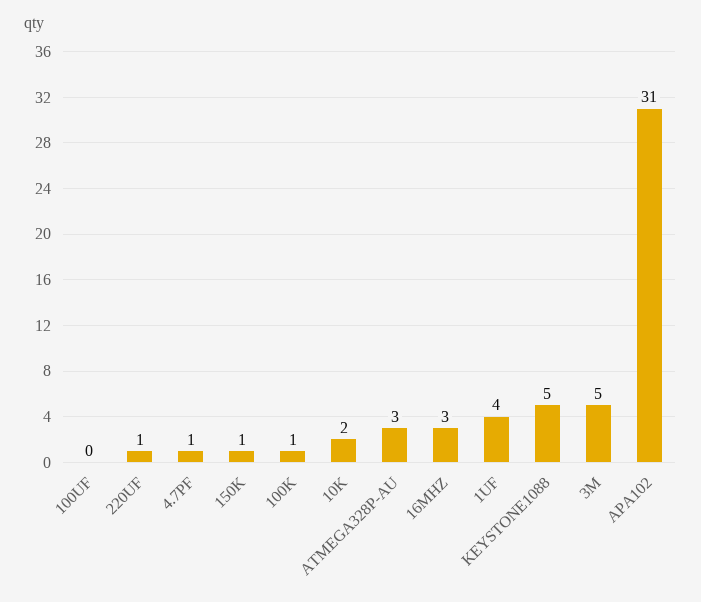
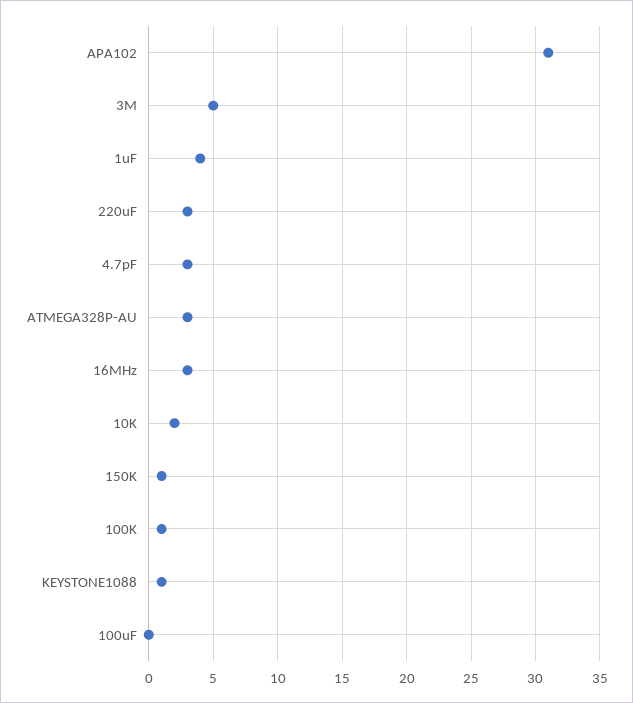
220UF: 1 -> 3
4.7PF: 1 -> 3
KEYSTONE1088: 5 -> 1

